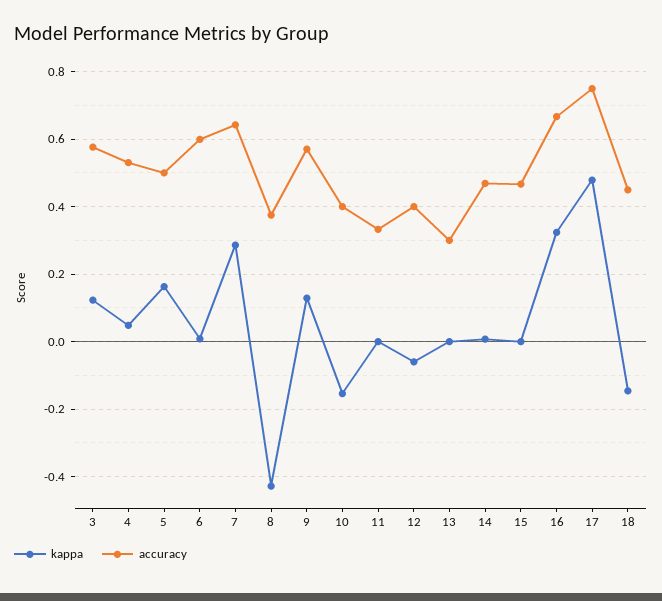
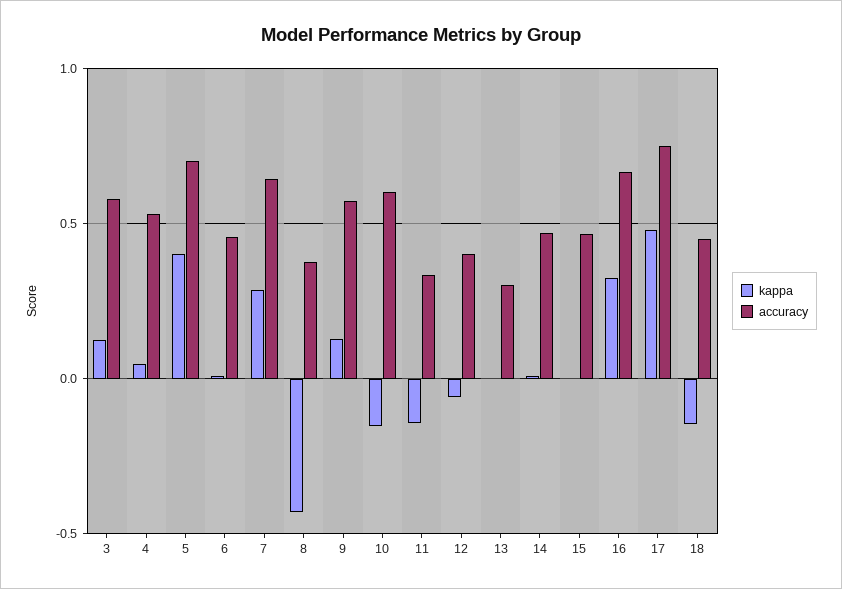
kappa, 5: 0.16 -> 0.4
accuracy, 5: 0.5 -> 0.7
accuracy, 6: 0.6 -> 0.45
accuracy, 10: 0.4 -> 0.6
kappa, 11: 0 -> -0.15

